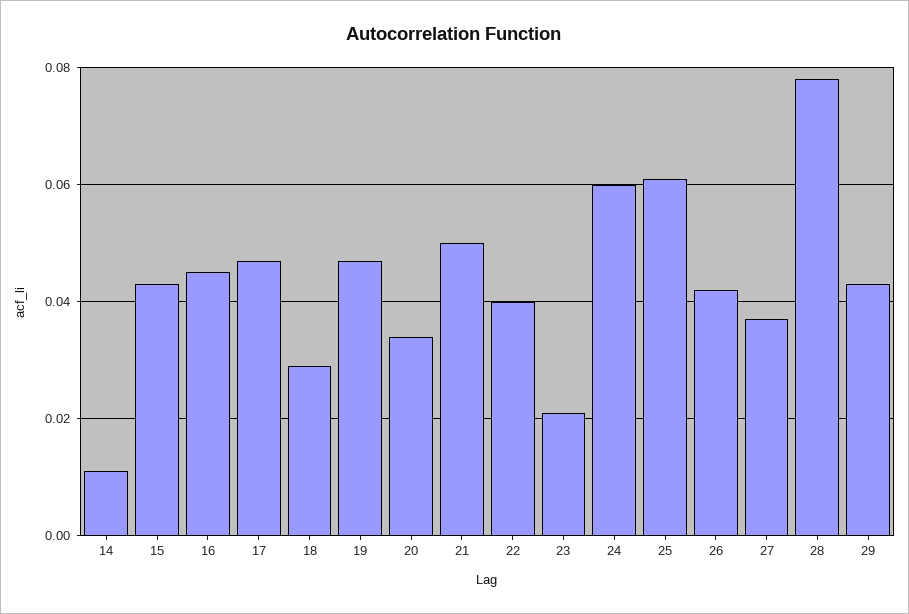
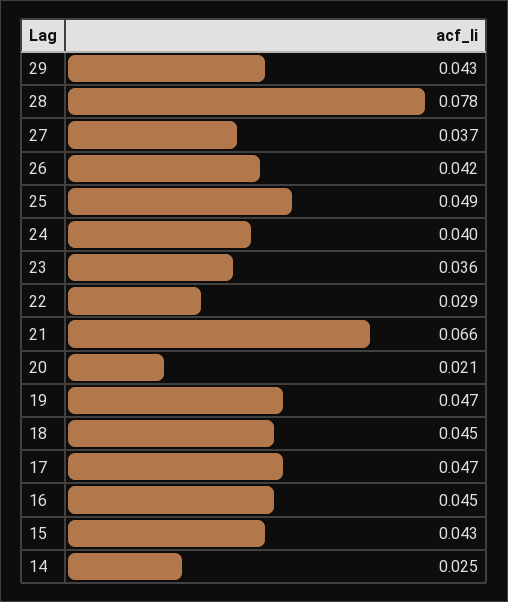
14: 0.01 -> 0.025
18: 0.03 -> 0.045
20: 0.035 -> 0.021
21: 0.05 -> 0.066
22: 0.04 -> 0.029
23: 0.02 -> 0.036
24: 0.06 -> 0.04
25: 0.06 -> 0.049

